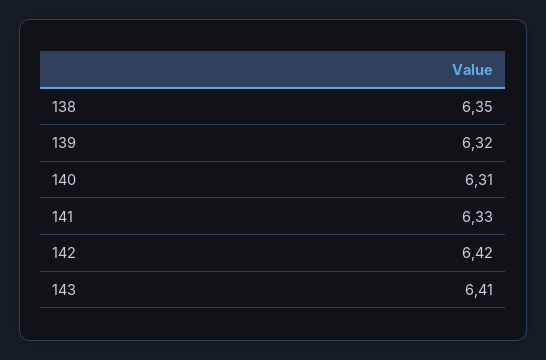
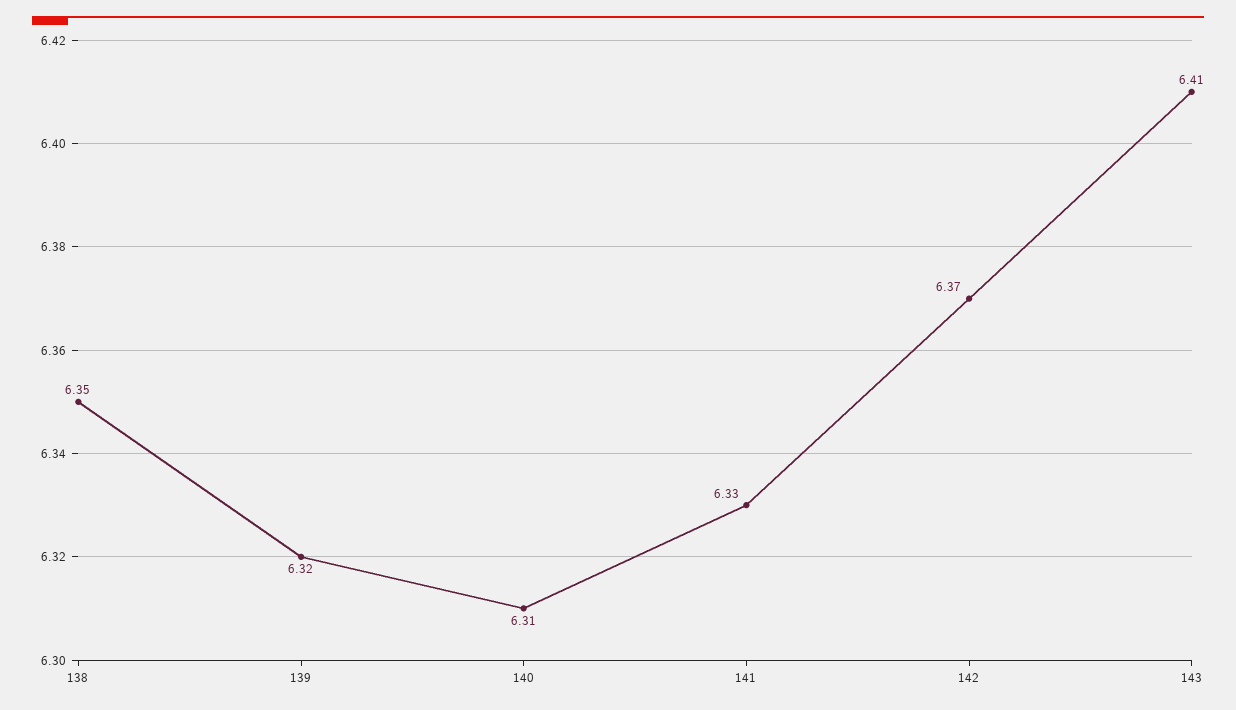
142: 6.42 -> 6.37

